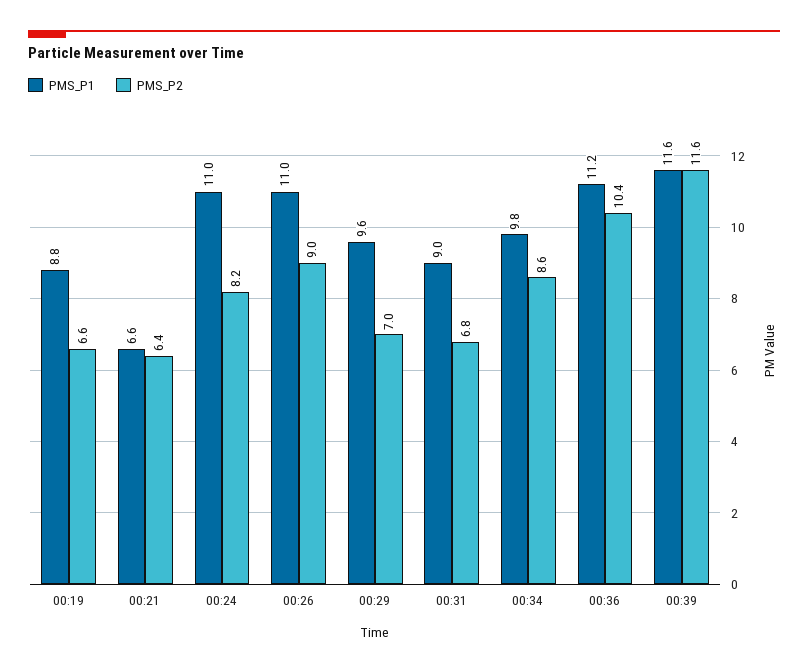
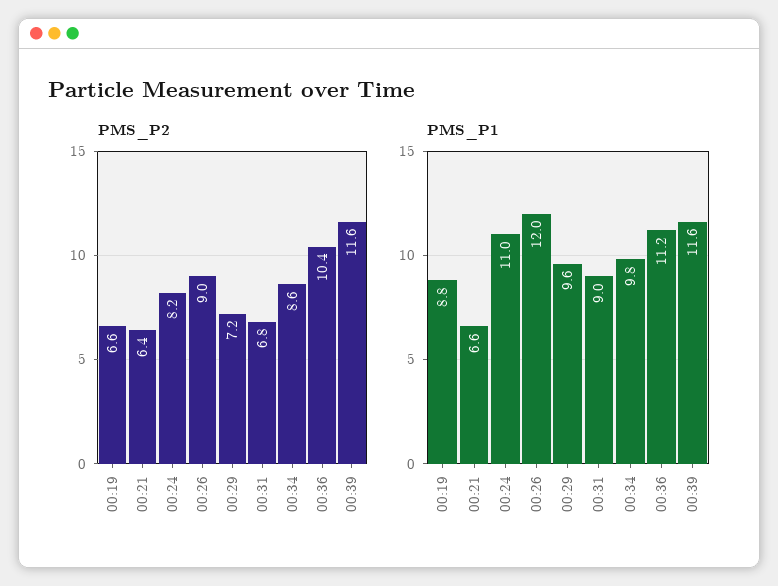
PMS_P1, 00:26: 11 -> 12
PMS_P2, 00:29: 7 -> 7.2

